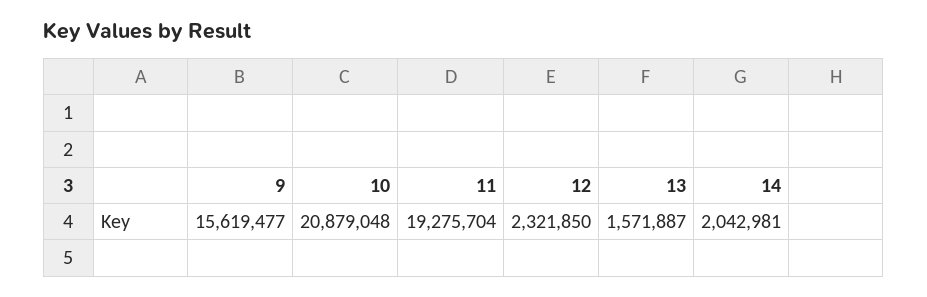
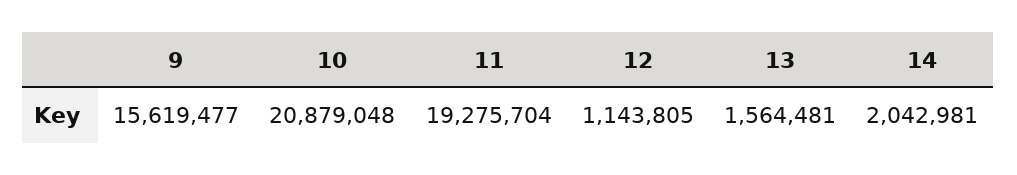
12: 2321850 -> 1143805
13: 1571887 -> 1564481

